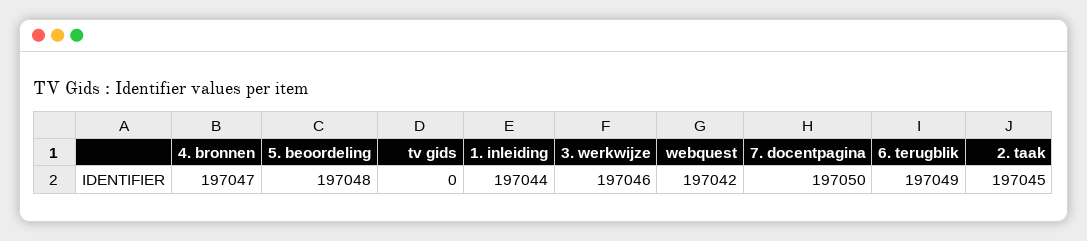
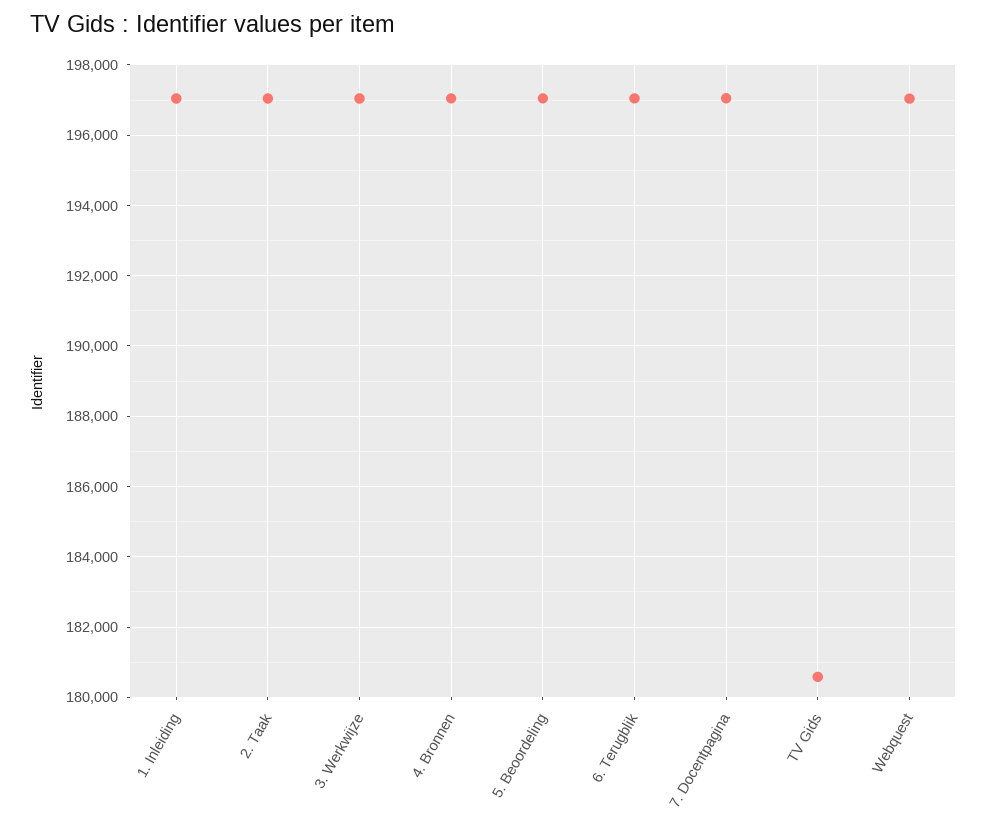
tv gids: 0 -> 180600

